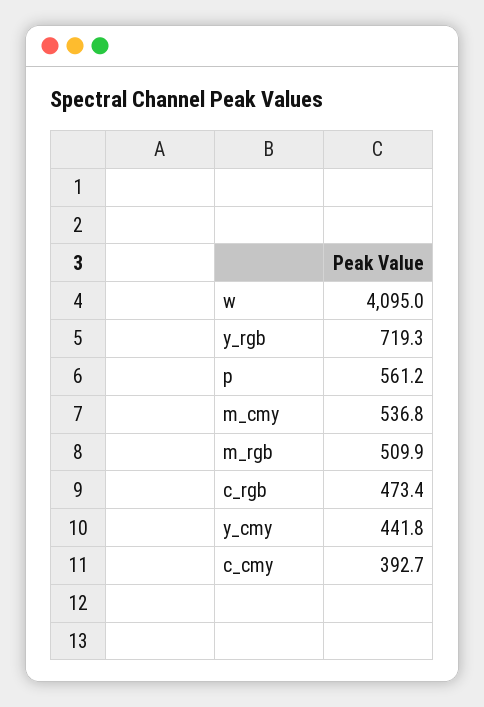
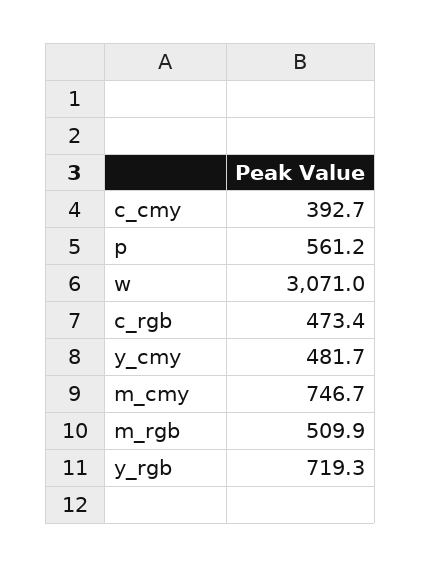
w: 4095 -> 3071
m_cmy: 536.8 -> 746.7
y_cmy: 441.8 -> 481.7

